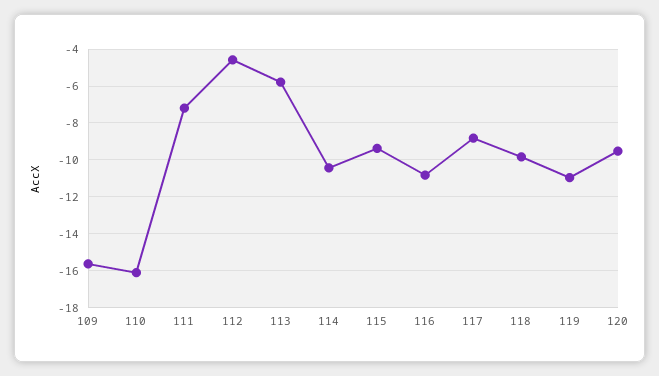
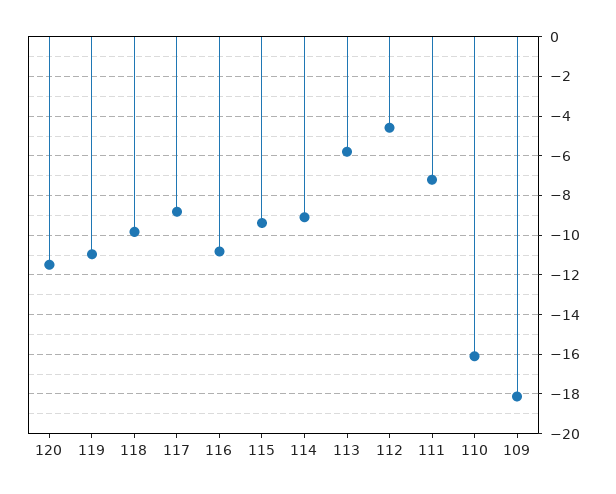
109: -15.5 -> -18
114: -10.5 -> -9
120: -9.5 -> -11.5

